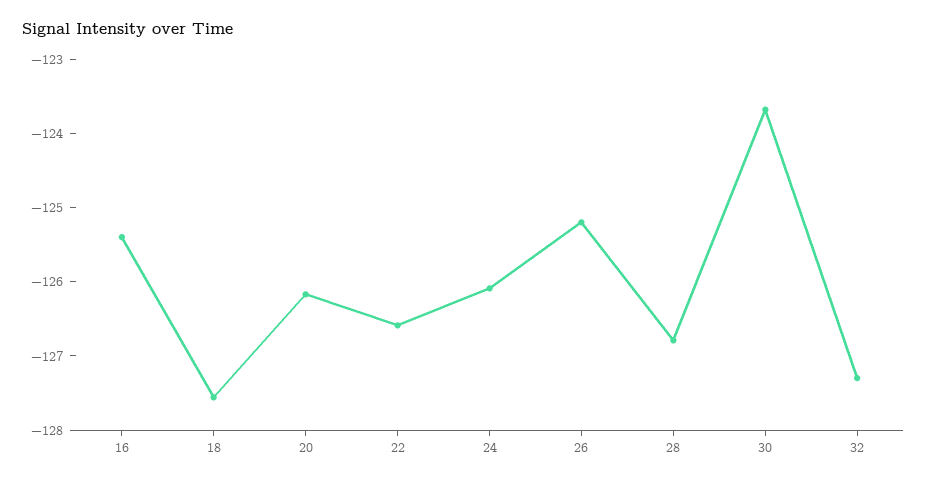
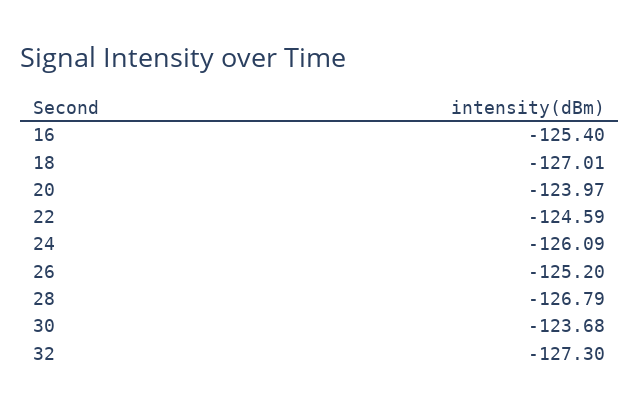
18: -127.6 -> -127.01
20: -126.2 -> -123.97
22: -126.6 -> -124.59

